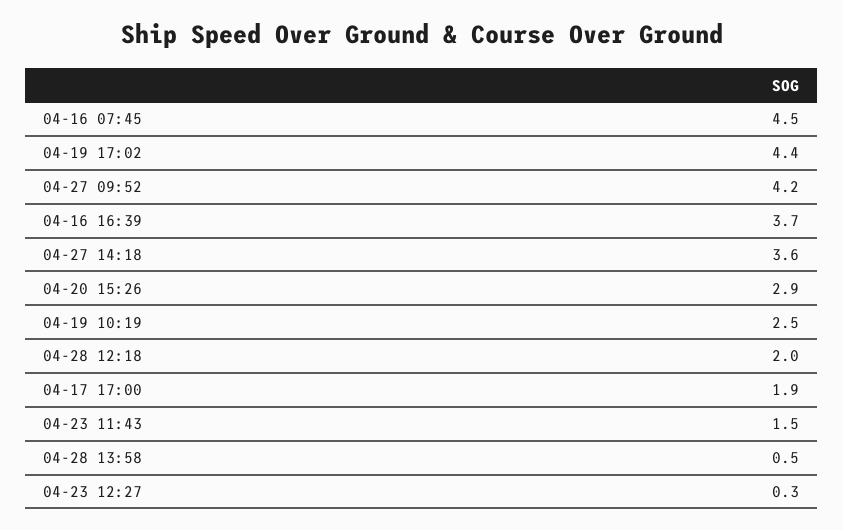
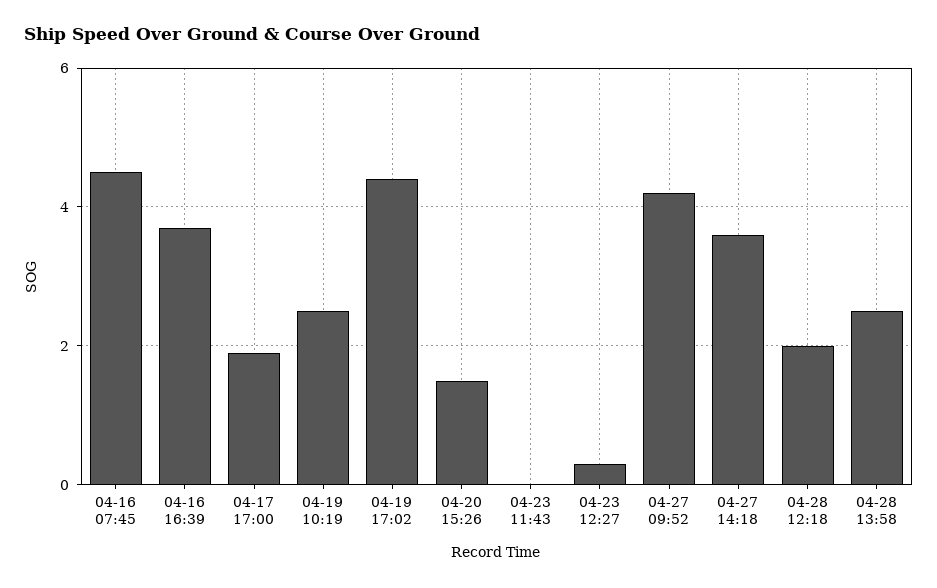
04-20 15:26: 2.9 -> 1.5
04-23 11:43: 1.5 -> 0
04-28 13:58: 0.5 -> 2.5

